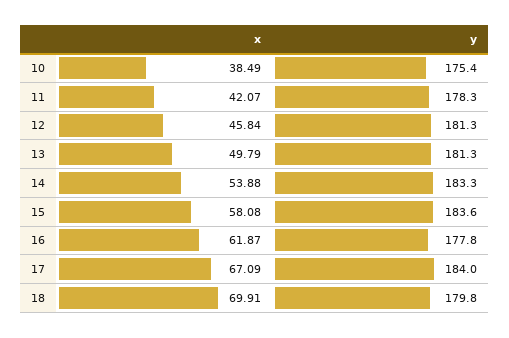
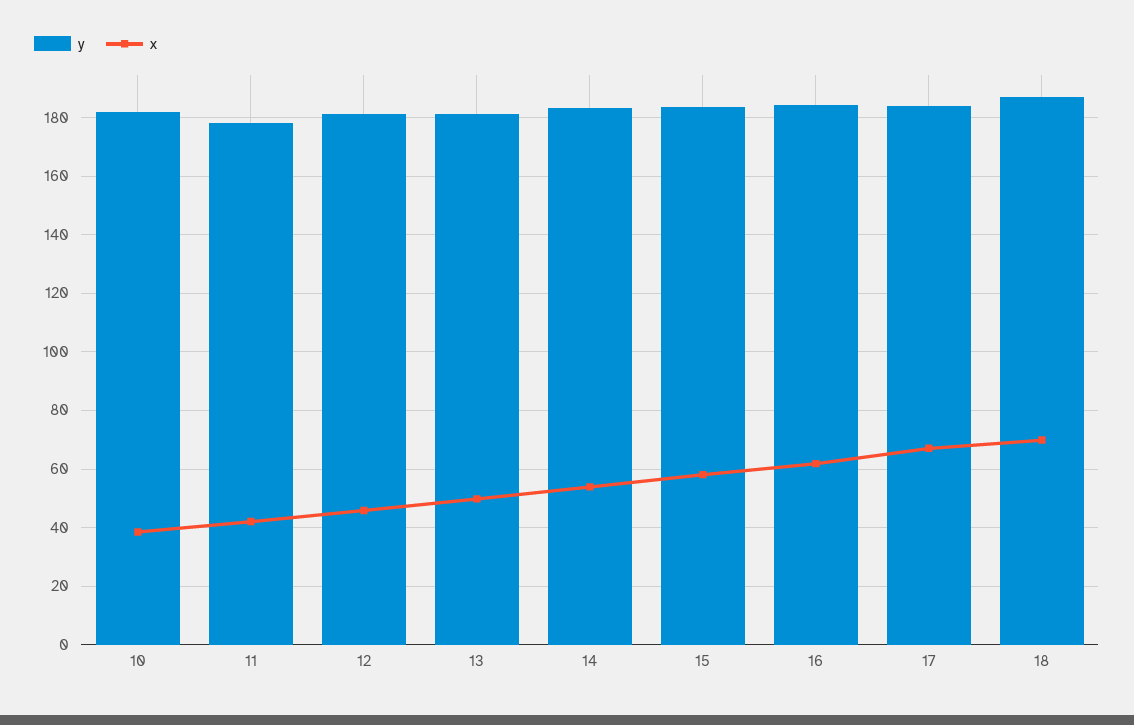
y, 10: 175.4 -> 182.5
y, 16: 177.8 -> 185
y, 18: 179.8 -> 187.5

